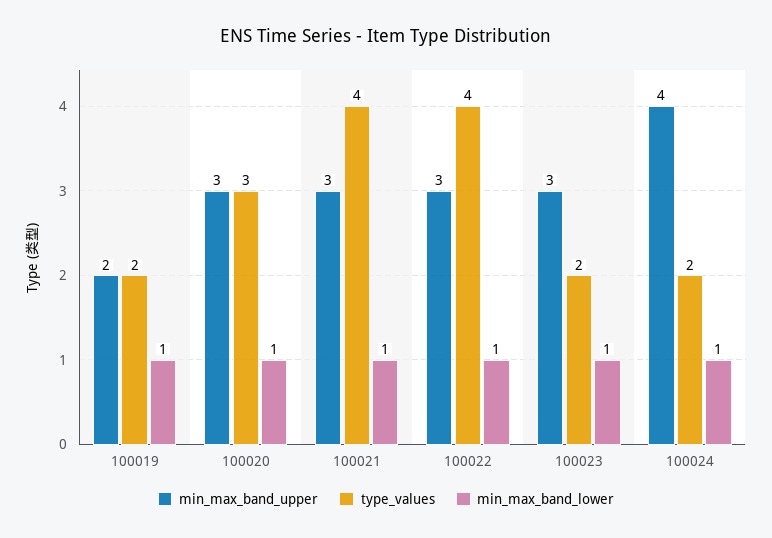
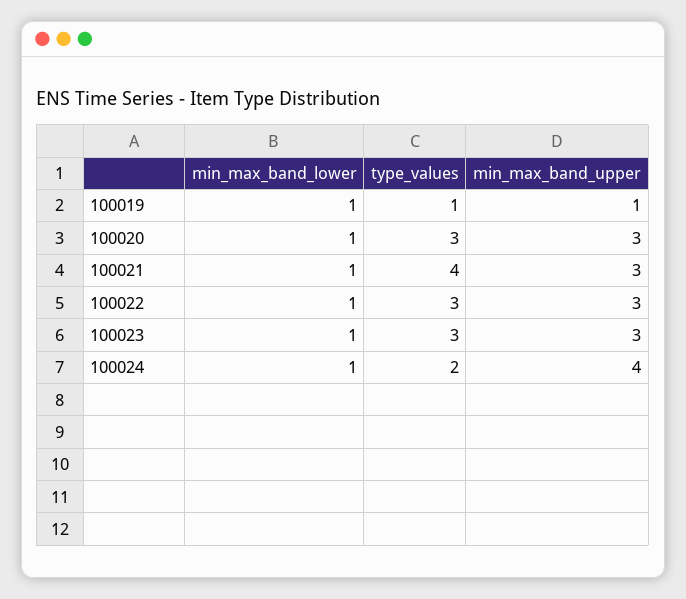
min_max_band_upper, 100019: 2 -> 1
type_values, 100019: 2 -> 1
type_values, 100022: 4 -> 3
type_values, 100023: 2 -> 3

